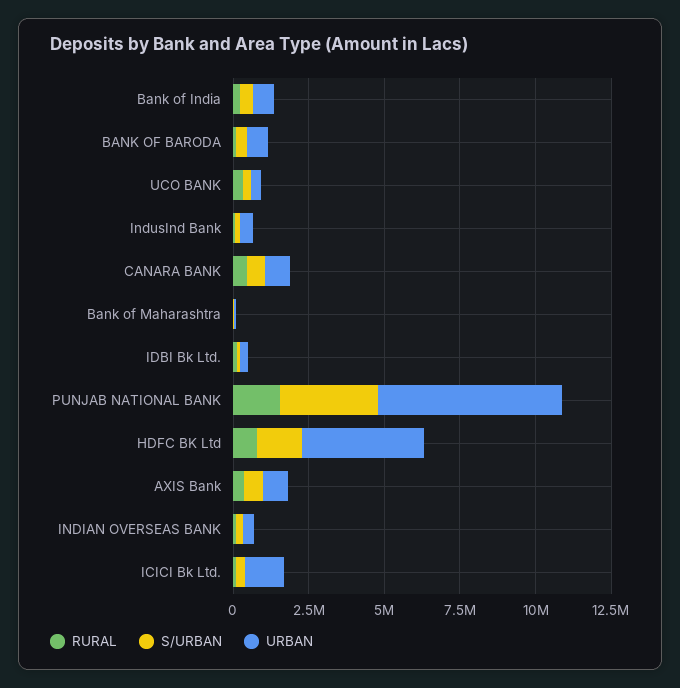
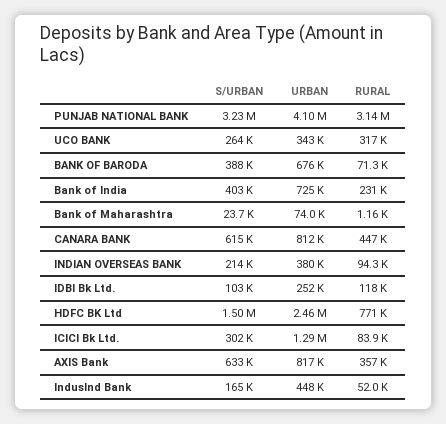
RURAL, PUNJAB NATIONAL BANK: 1500000 -> 3140000
URBAN, PUNJAB NATIONAL BANK: 6000000 -> 4100000
URBAN, HDFC BK Ltd: 4000000 -> 2460000

